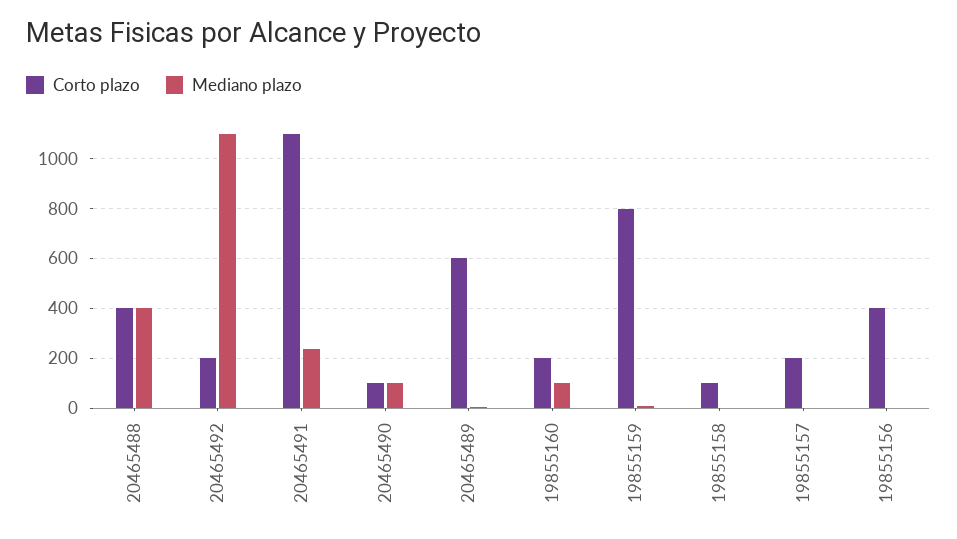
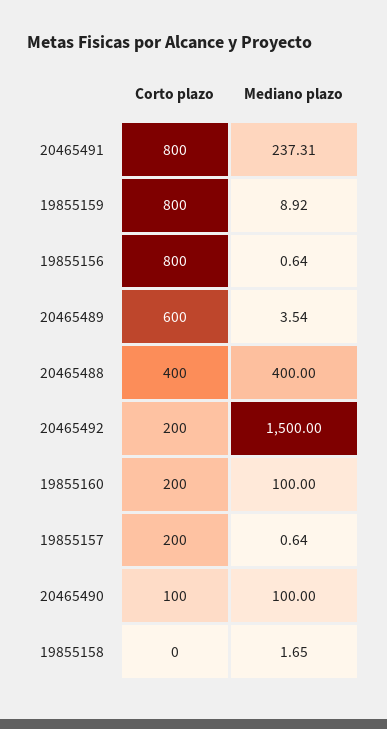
Mediano plazo, 20465492: 1100 -> 1500
Corto plazo, 20465491: 1100 -> 800
Corto plazo, 19855158: 100 -> 0
Corto plazo, 19855156: 400 -> 800

